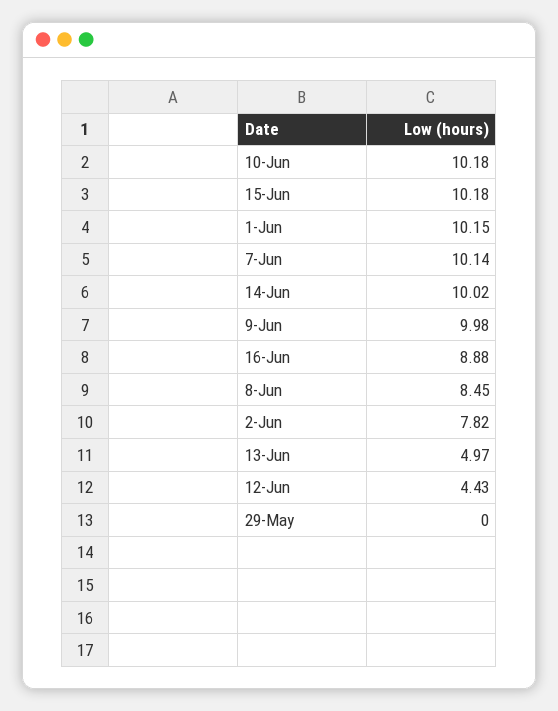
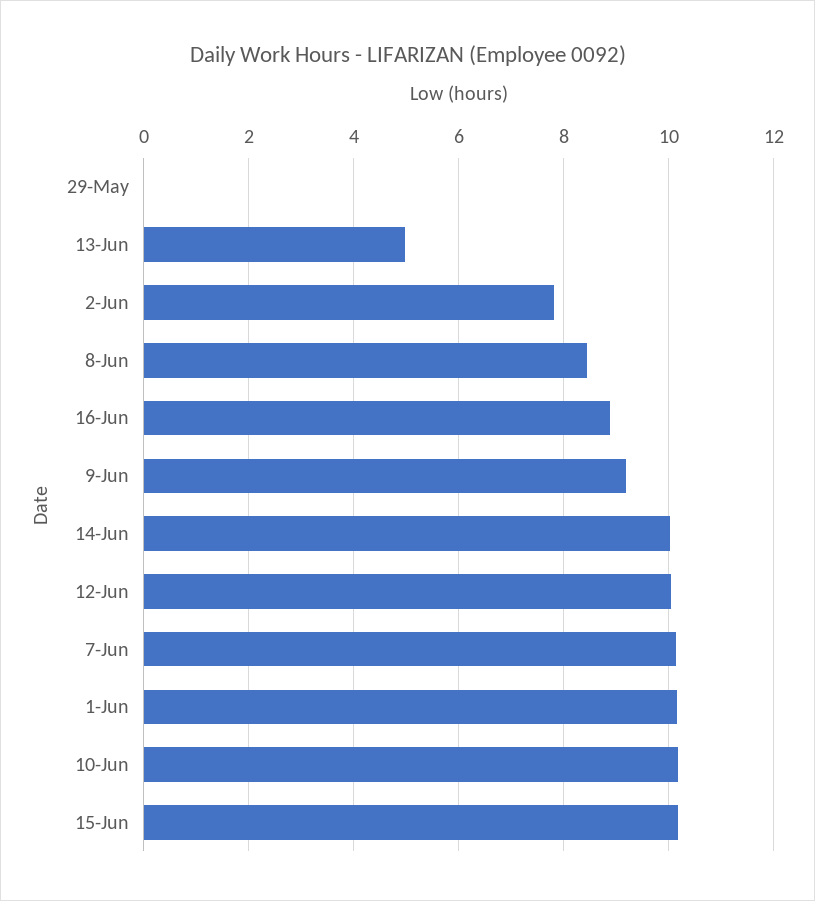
9-Jun: 9.98 -> 9.2
12-Jun: 4.43 -> 10

